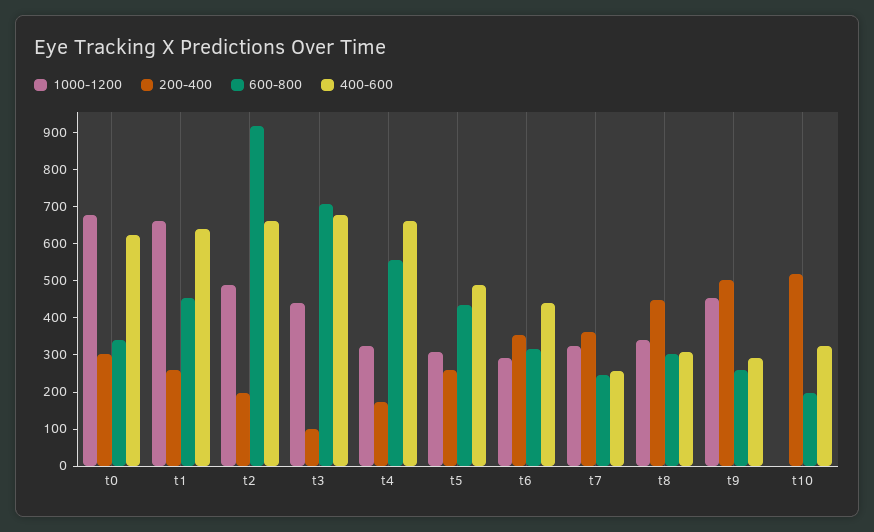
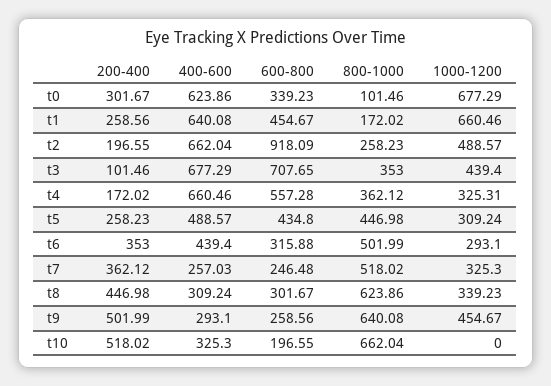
800-1000, t0: none -> 101.46
800-1000, t1: none -> 172.02
800-1000, t2: none -> 258.23
800-1000, t3: none -> 353
800-1000, t4: none -> 362.12
800-1000, t5: none -> 446.98
800-1000, t6: none -> 501.99
800-1000, t7: none -> 518.02
800-1000, t8: none -> 623.86
800-1000, t9: none -> 640.08
800-1000, t10: none -> 662.04

